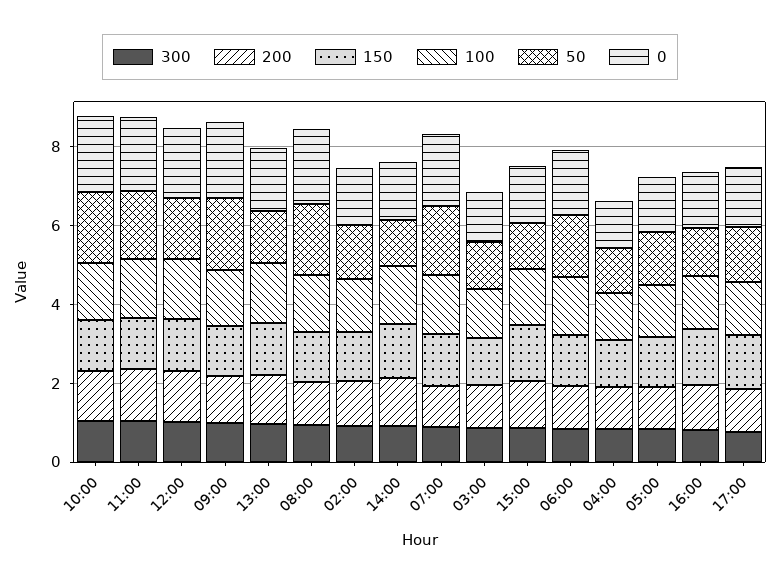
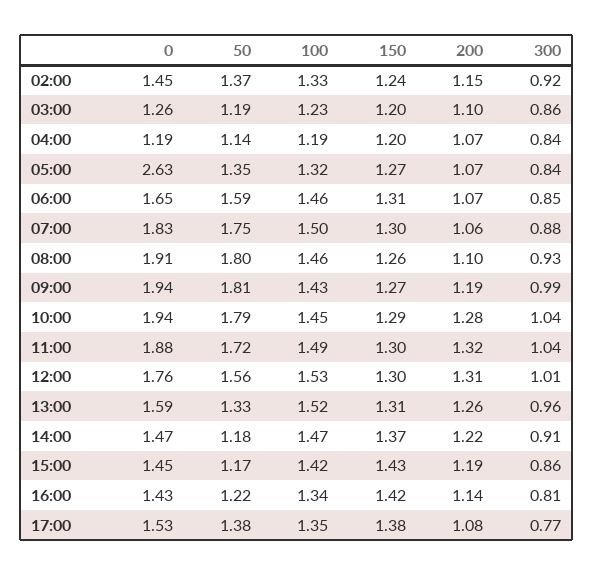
0, 05:00: 1.5 -> 2.63

